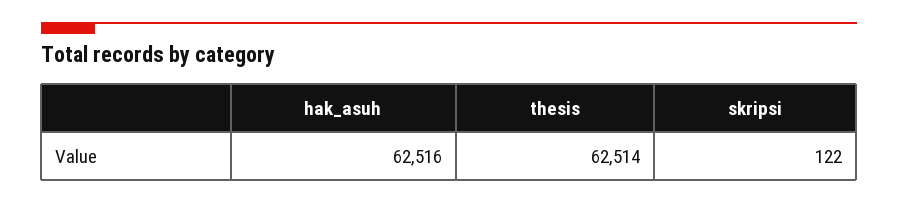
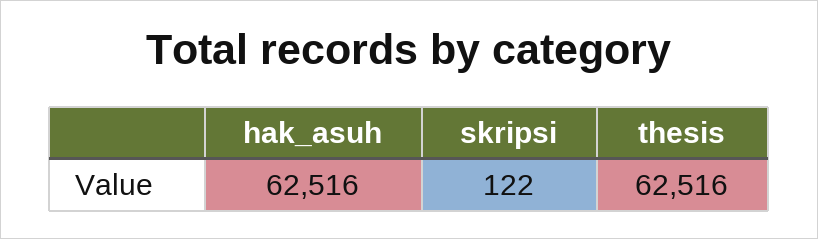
thesis: 62514 -> 62516

